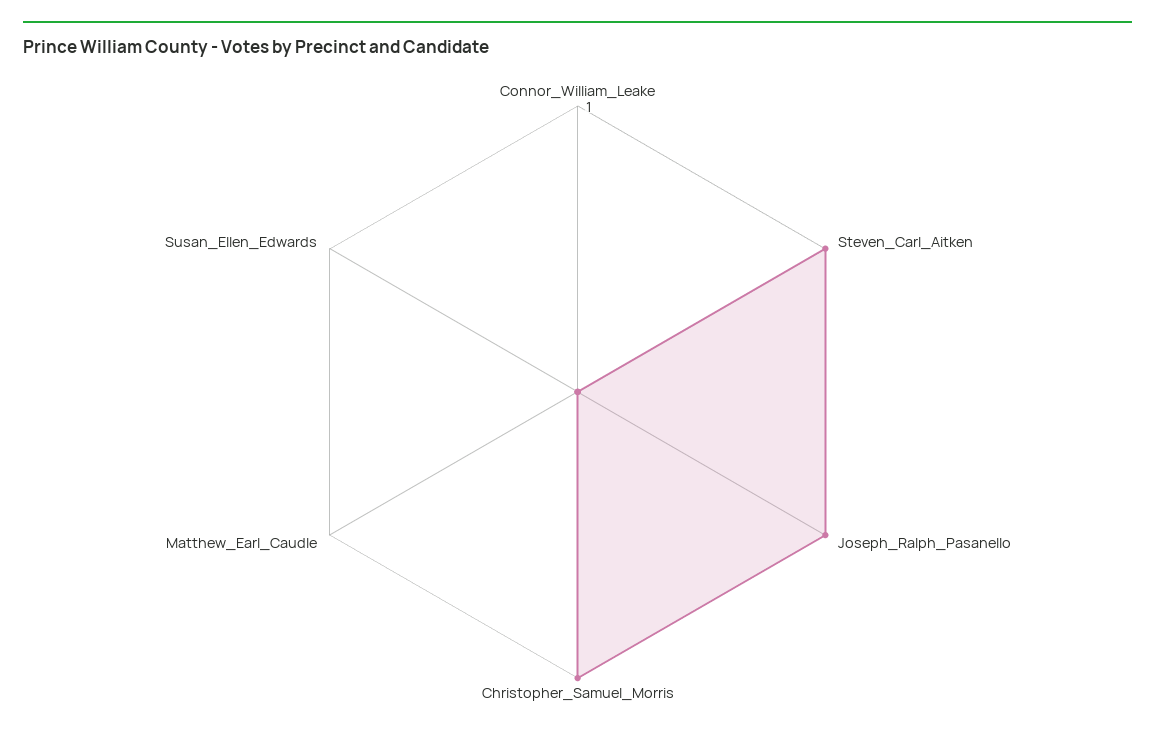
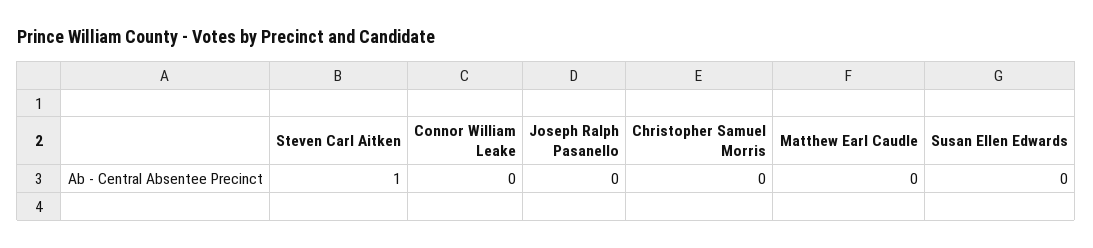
Joseph_Ralph_Pasanello: 1 -> 0
Christopher_Samuel_Morris: 1 -> 0

